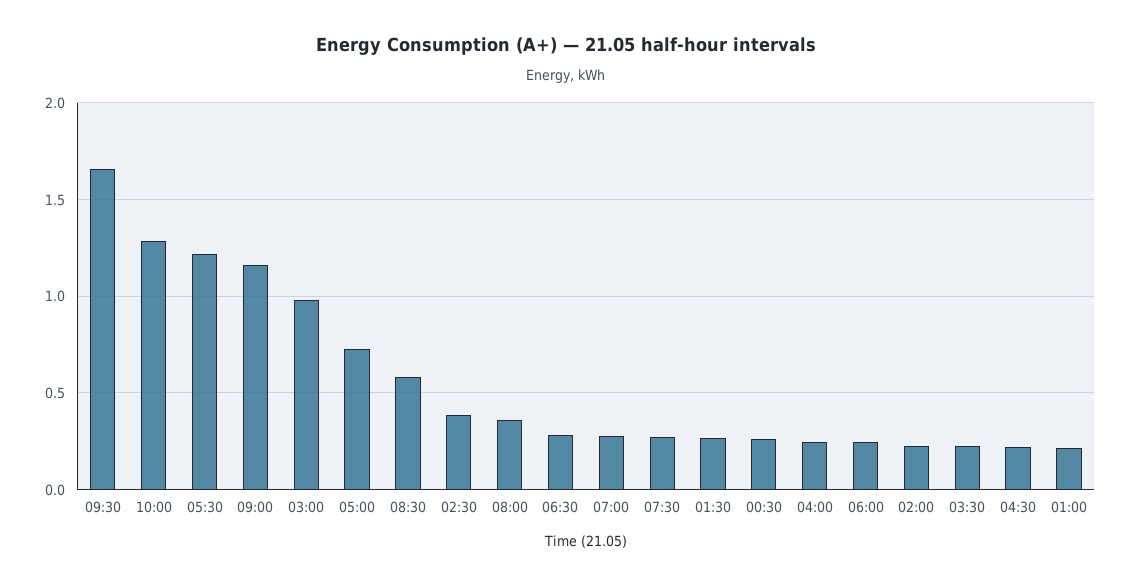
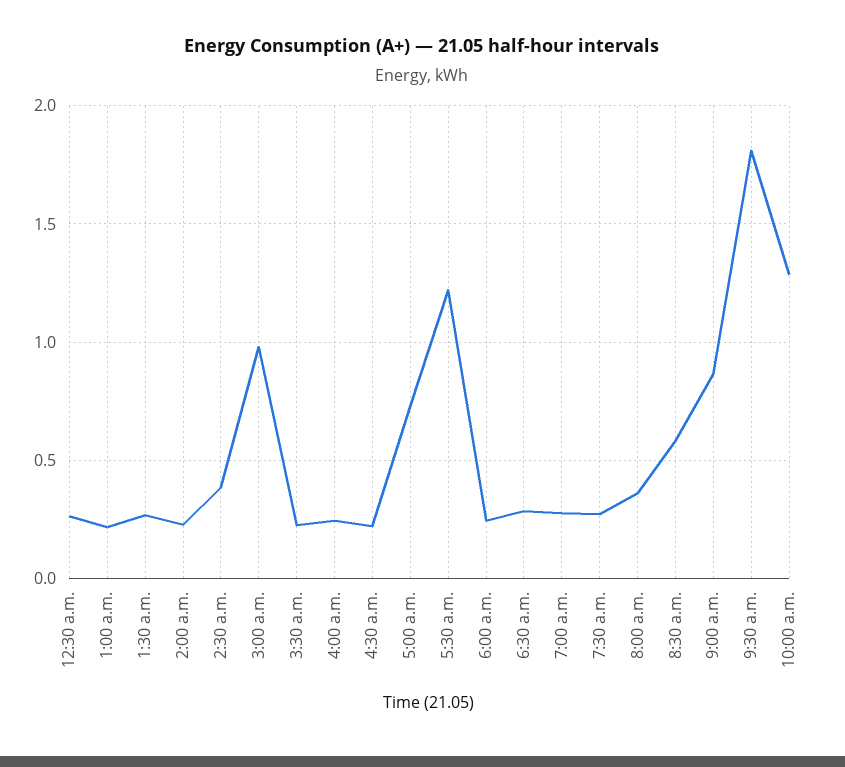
09:30: 1.65 -> 1.8
09:00: 1.15 -> 0.85

